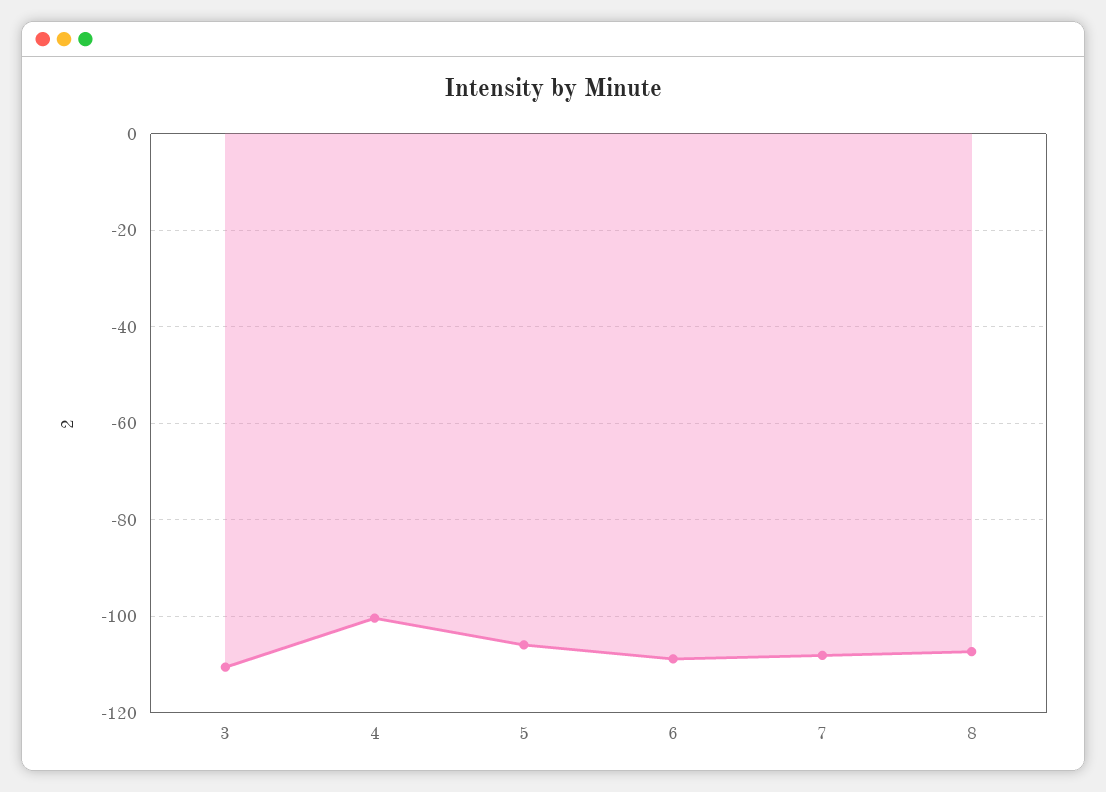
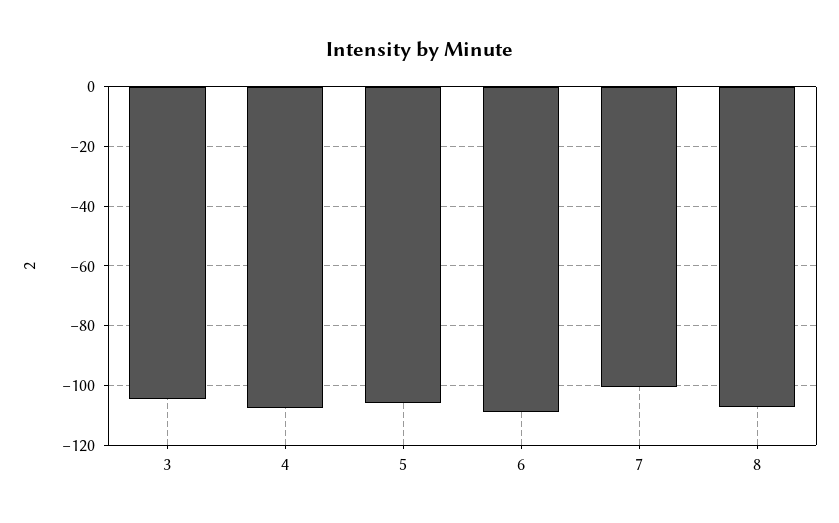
3: -110 -> -105
4: -100 -> -107.5
7: -108 -> -100

